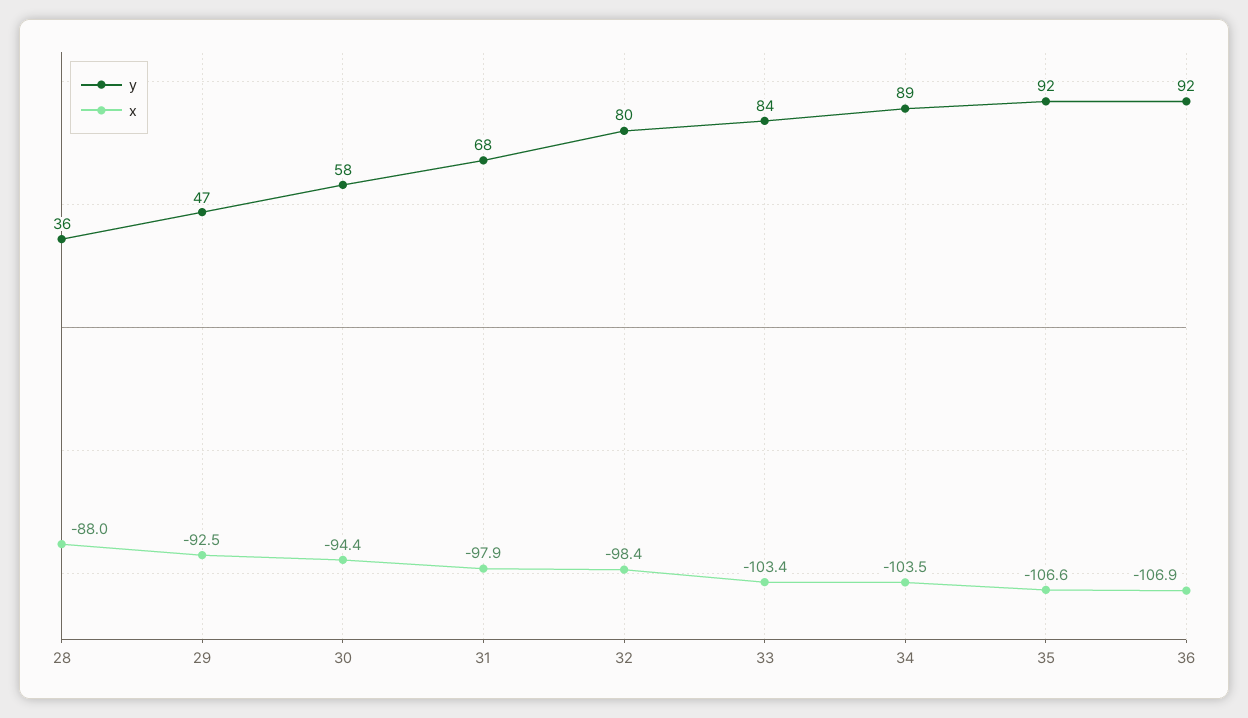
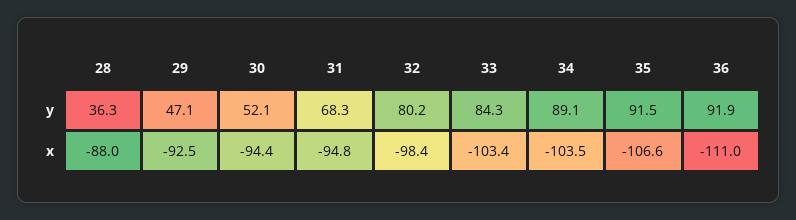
y, 30: 58 -> 52.1
x, 31: -97.9 -> -94.8
x, 36: -106.9 -> -111

